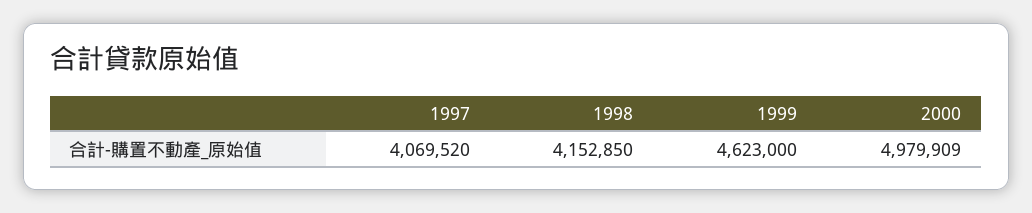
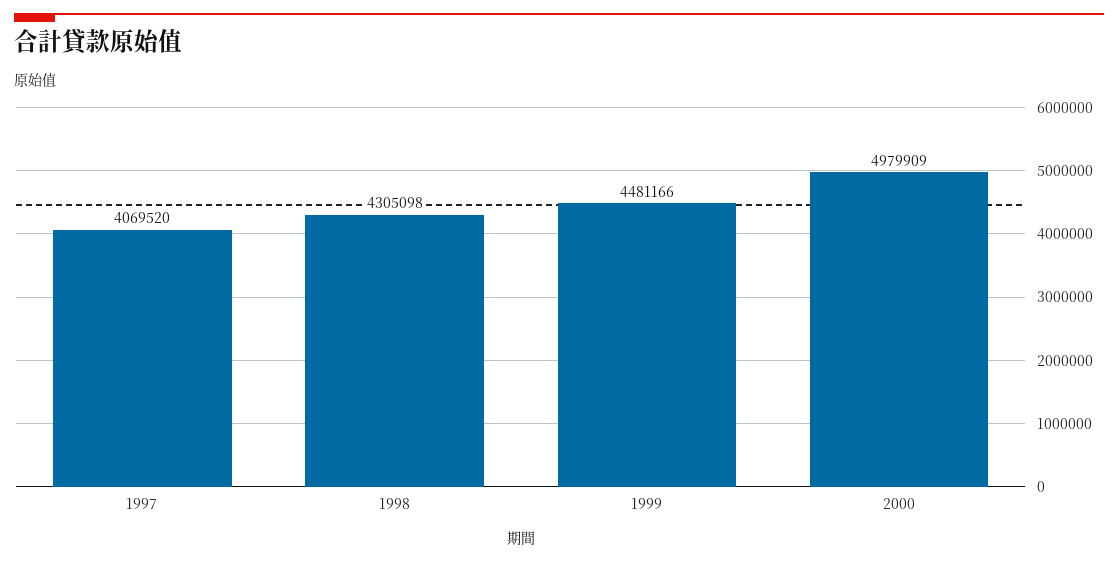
1998: 4152850 -> 4305098
1999: 4623000 -> 4481166

